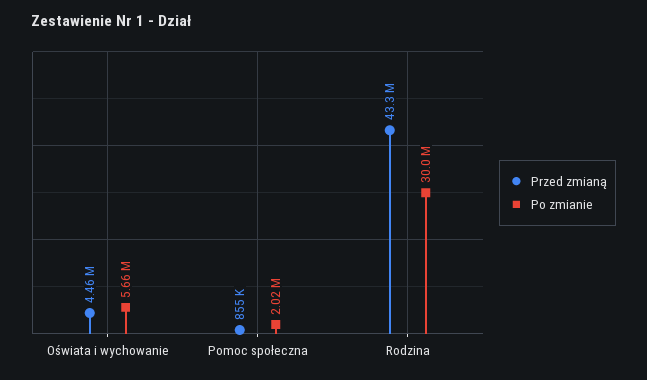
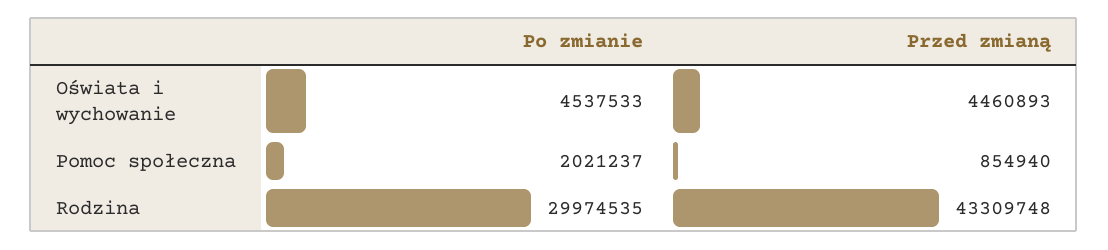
Po zmianie, Oświata i wychowanie: 5660000 -> 4537533

